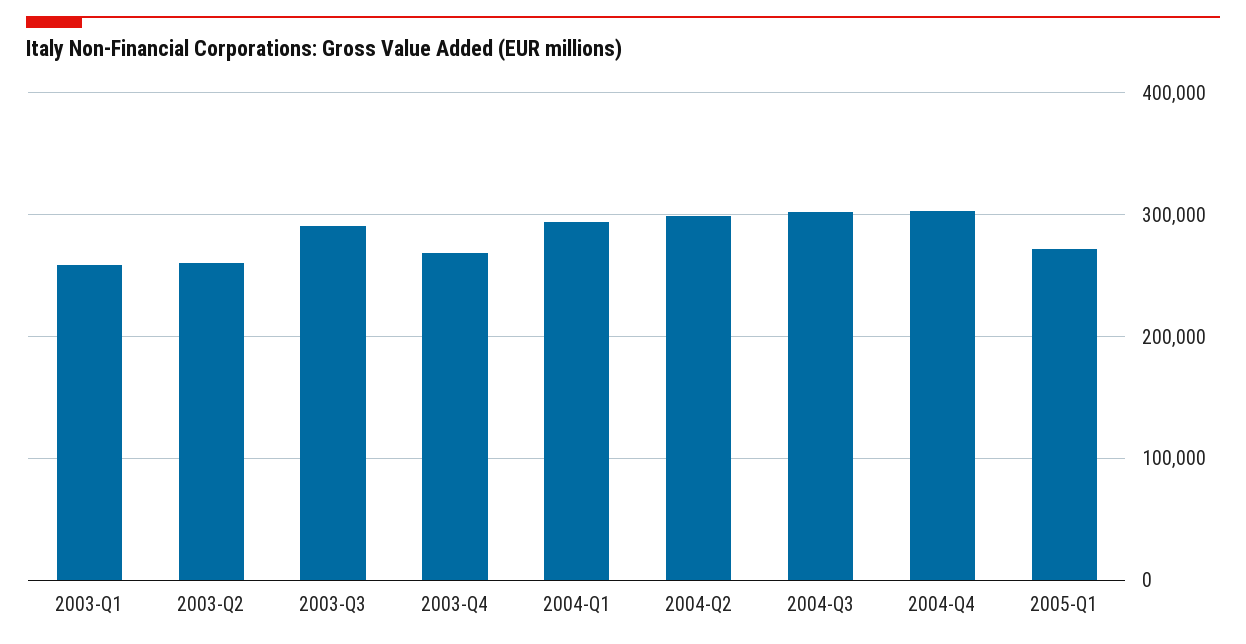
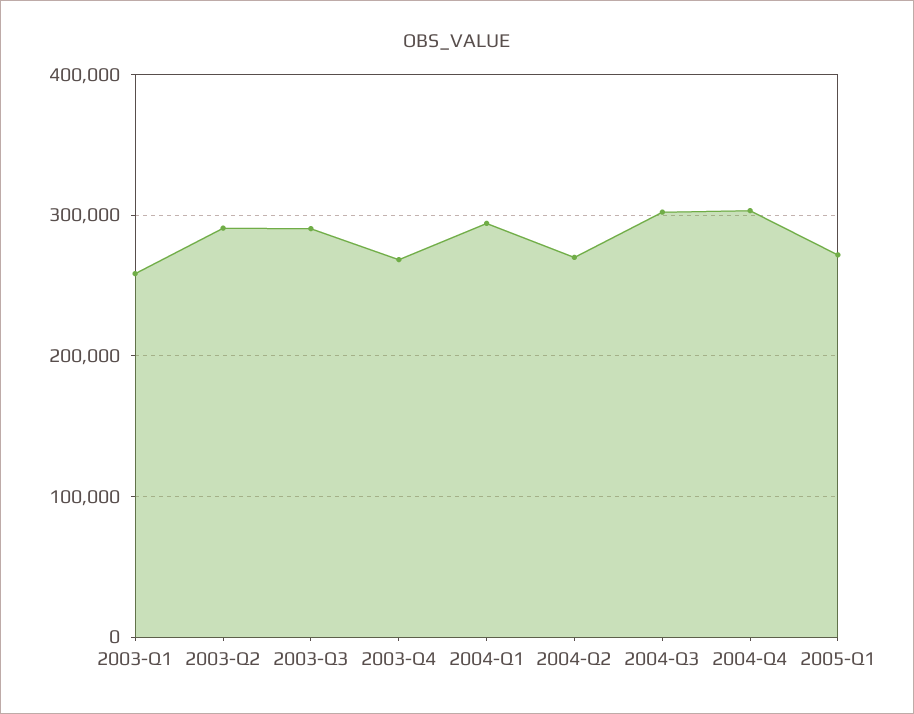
2003-Q2: 260000 -> 290000
2004-Q2: 300000 -> 270000

